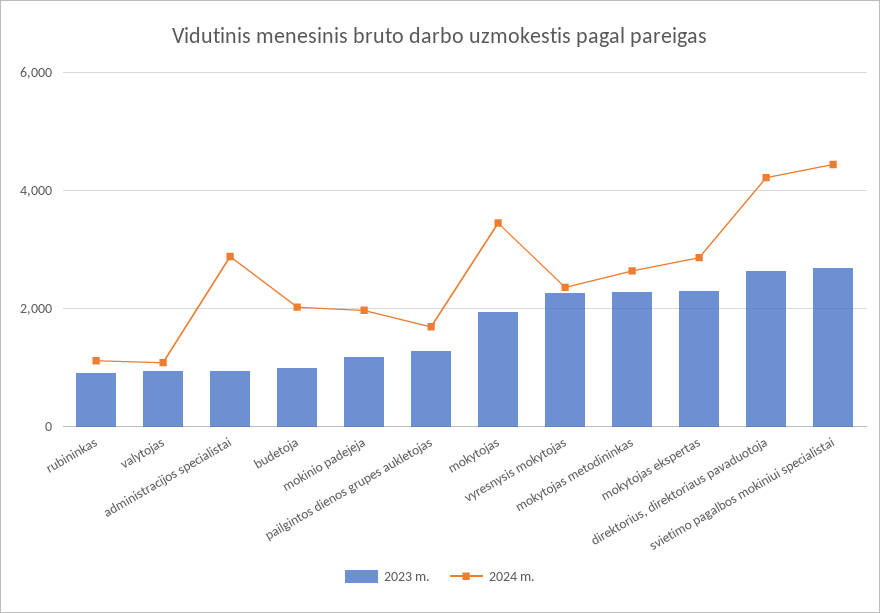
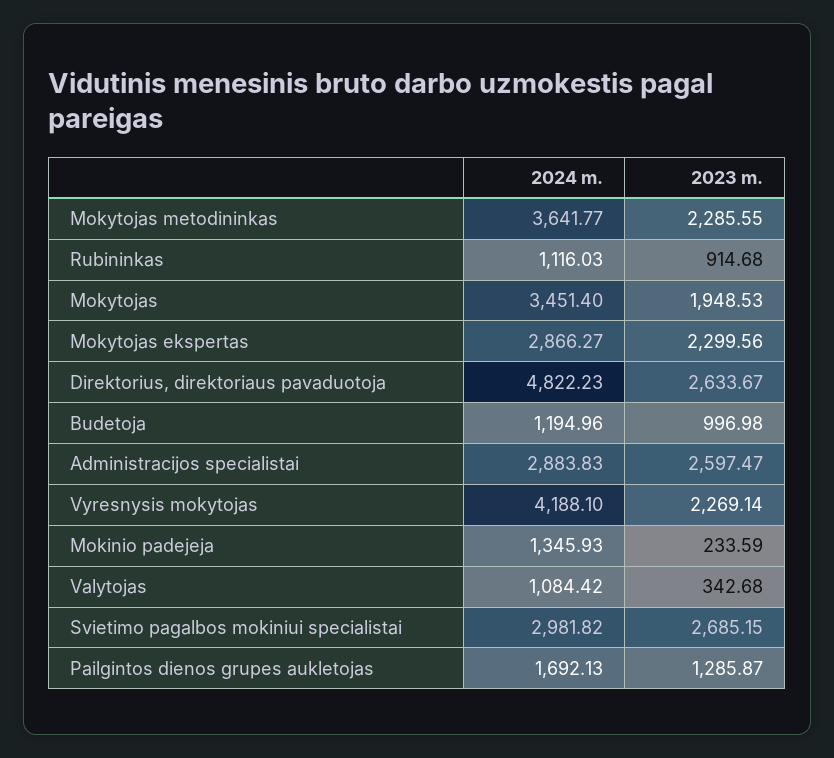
2023 m., valytojas: 1000 -> 342.68
2023 m., administracijos specialistai: 1000 -> 2597.47
2024 m., budetoja: 2000 -> 1194.96
2023 m., mokinio padejeja: 1200 -> 233.59
2024 m., mokinio padejeja: 2000 -> 1345.93
2024 m., vyresnysis mokytojas: 2400 -> 4188.1
2024 m., mokytojas metodininkas: 2600 -> 3641.77
2024 m., direktorius, direktoriaus pavaduotoja: 4200 -> 4822.23
2024 m., svietimo pagalbos mokiniui specialistai: 4400 -> 2981.82

